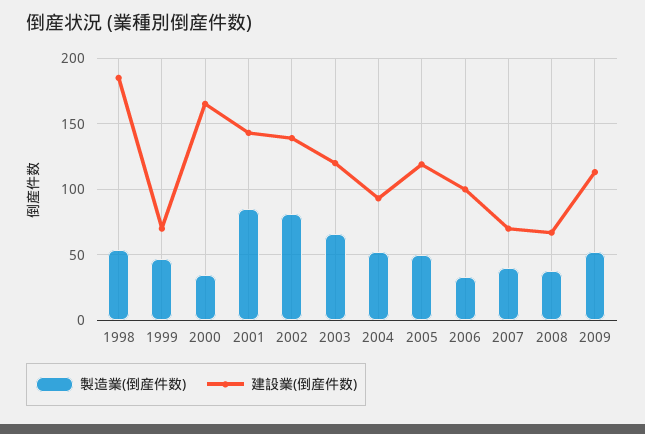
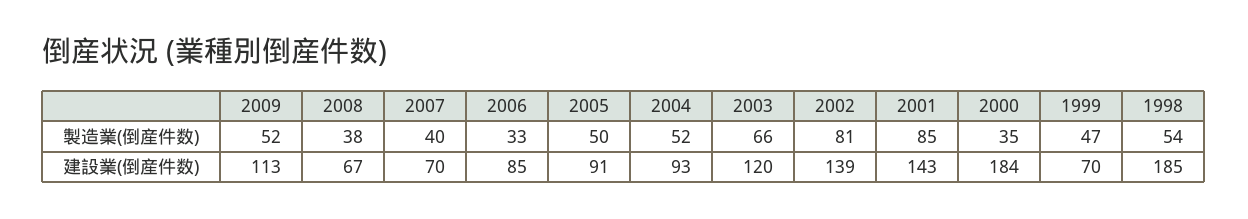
建設業(倒産件数), 2000: 165 -> 184
建設業(倒産件数), 2005: 120 -> 91
建設業(倒産件数), 2006: 100 -> 85

